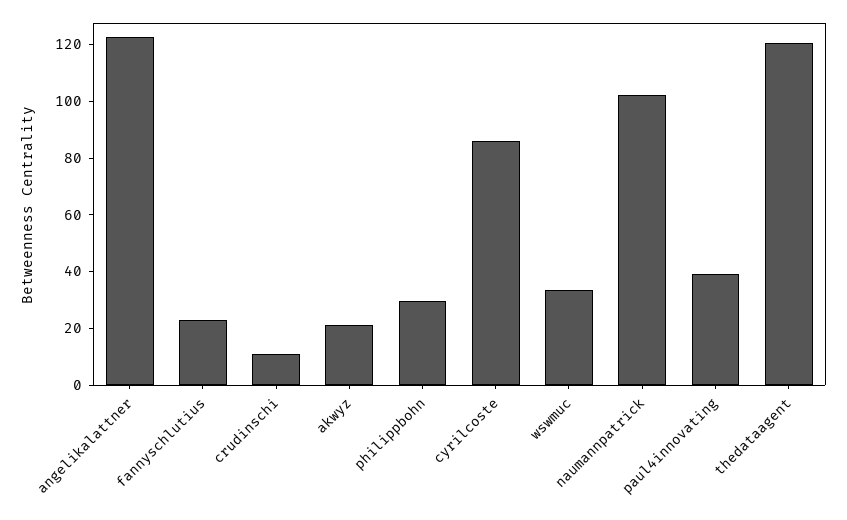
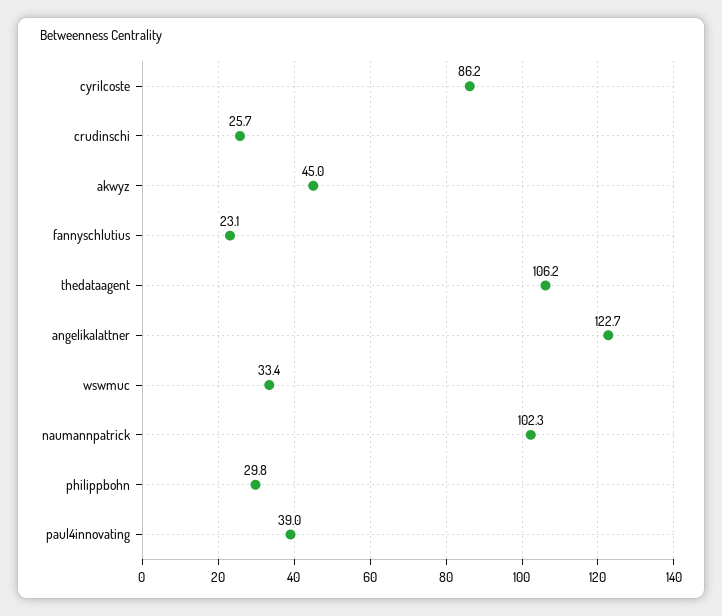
crudinschi: 10 -> 25.7
akwyz: 20 -> 45
thedataagent: 120 -> 106.2

